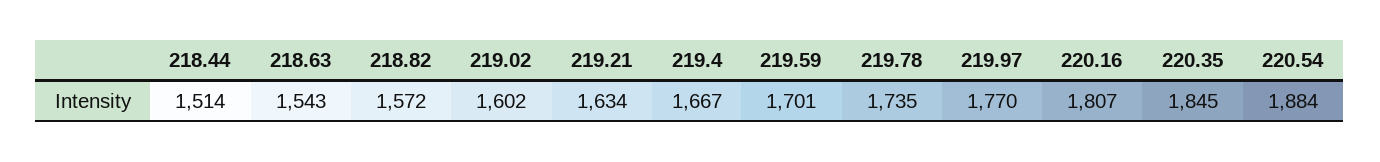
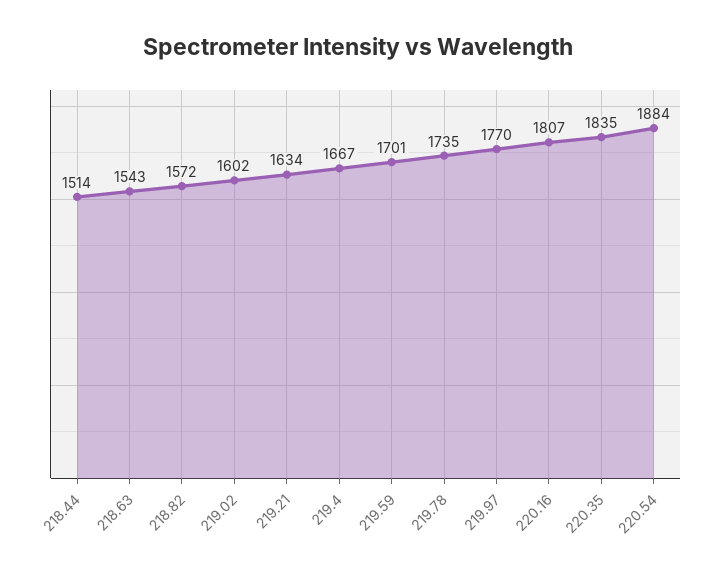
220.35: 1845 -> 1835

